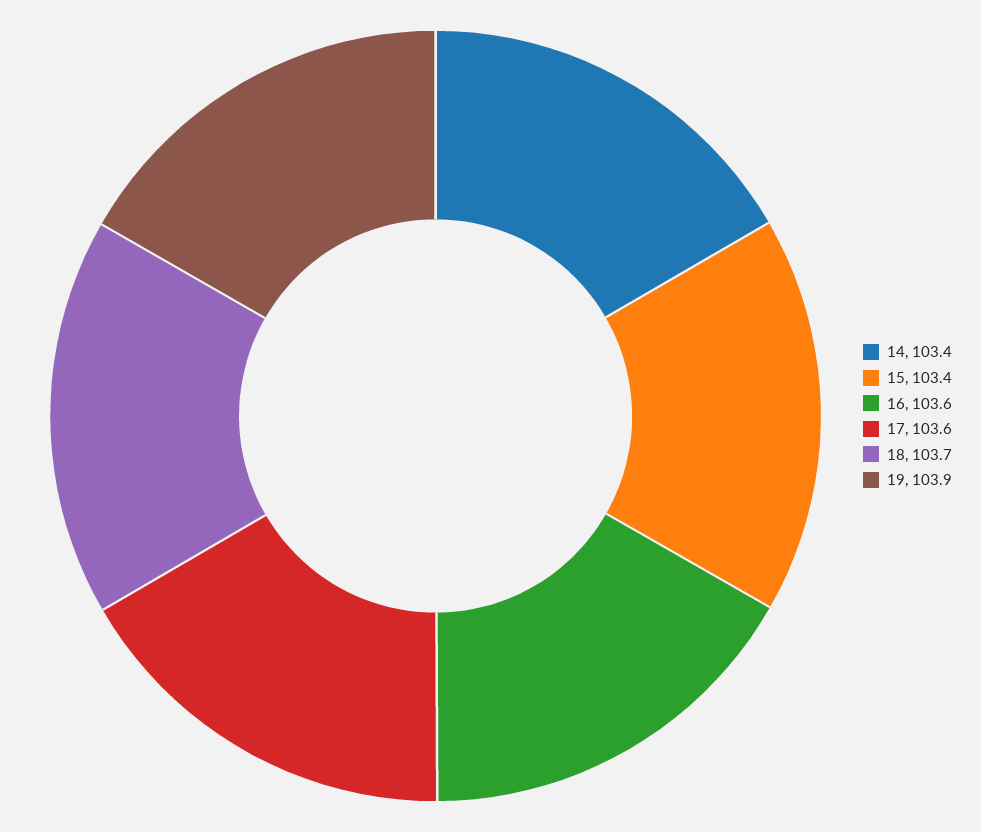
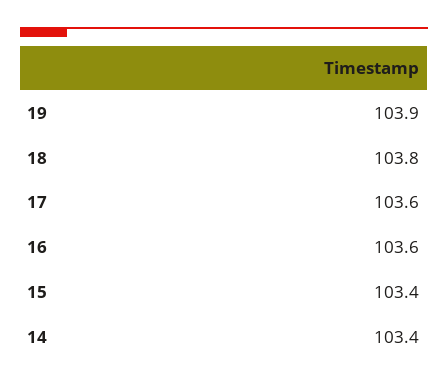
18: 103.7 -> 103.8

